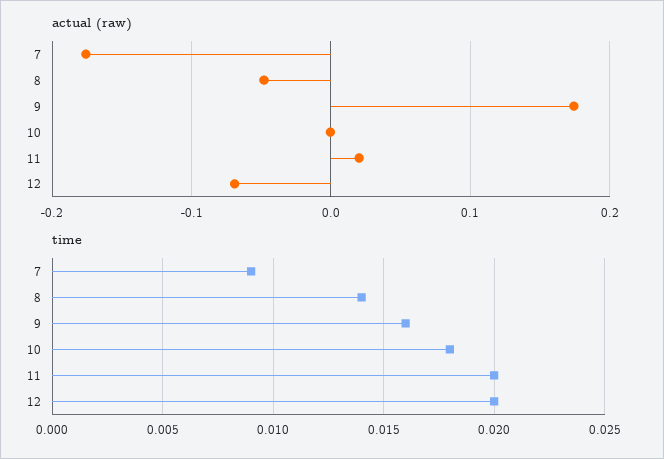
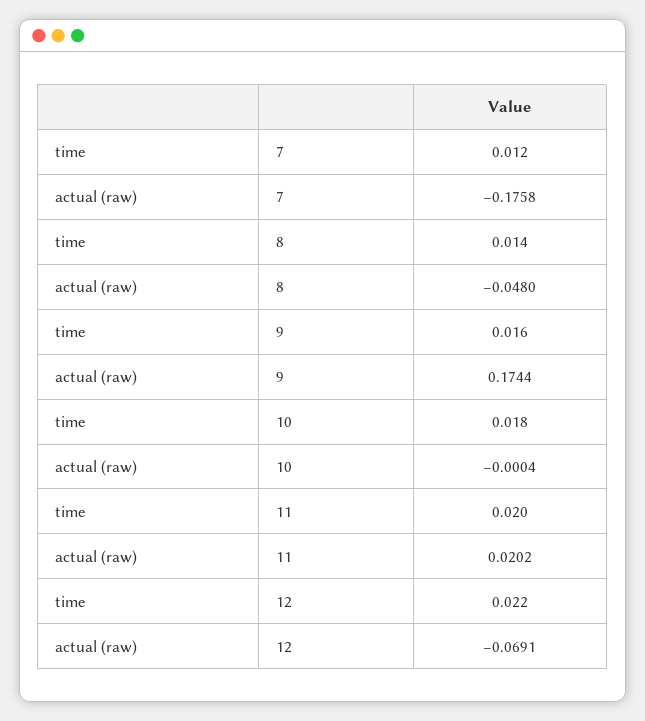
time, 7: 0.009 -> 0.012
time, 12: 0.02 -> 0.022

